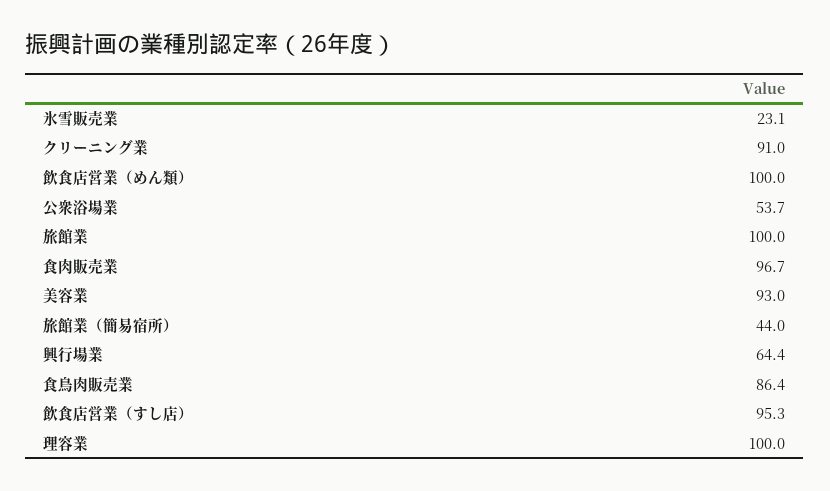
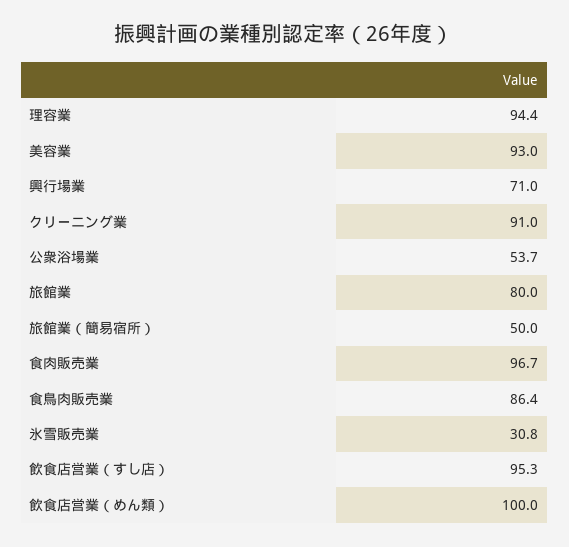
氷雪販売業: 23.1 -> 30.8
旅館業: 100 -> 80
旅館業（簡易宿所）: 44 -> 50
興行場業: 64.4 -> 71
理容業: 100 -> 94.4

